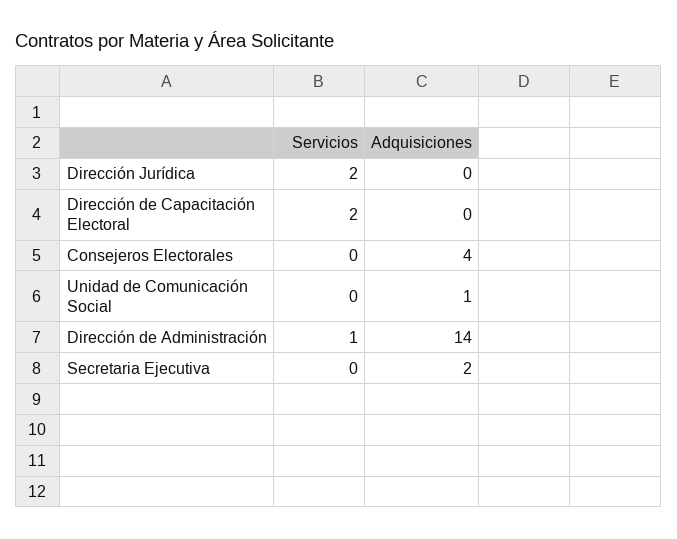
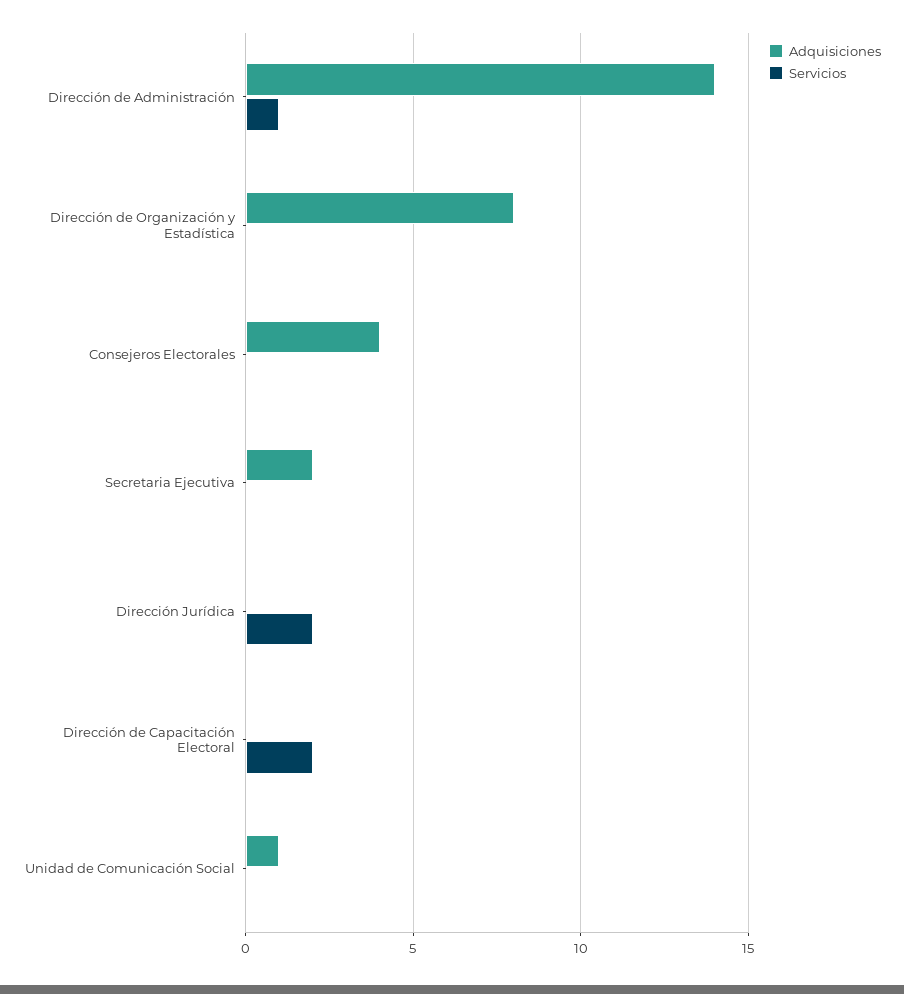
Adquisiciones, Dirección de Organización y Estadística: none -> 8
Servicios, Dirección de Organización y Estadística: none -> 0

